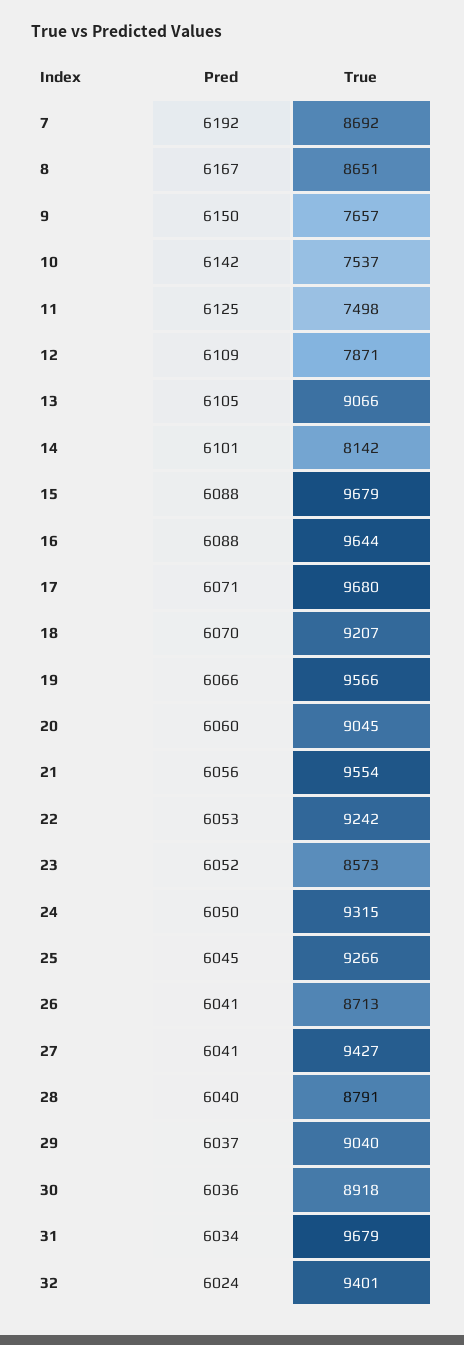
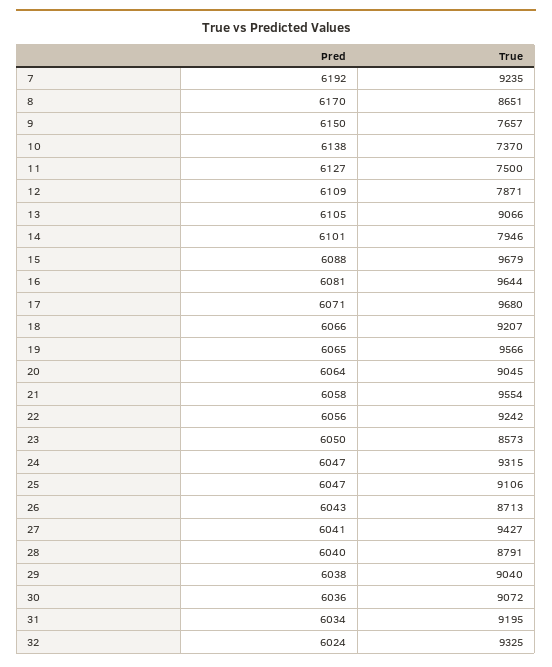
True, 7: 8692 -> 9235
Pred, 8: 6167 -> 6170
Pred, 10: 6142 -> 6138
True, 10: 7537 -> 7370
Pred, 11: 6125 -> 6127
True, 11: 7498 -> 7500
True, 14: 8142 -> 7946
Pred, 16: 6088 -> 6081
Pred, 18: 6070 -> 6066
Pred, 19: 6066 -> 6065
Pred, 20: 6060 -> 6064
Pred, 21: 6056 -> 6058
Pred, 22: 6053 -> 6056
Pred, 23: 6052 -> 6050
Pred, 24: 6050 -> 6047
Pred, 25: 6045 -> 6047
True, 25: 9266 -> 9106
Pred, 26: 6041 -> 6043
Pred, 29: 6037 -> 6038
True, 30: 8918 -> 9072
True, 31: 9679 -> 9195
True, 32: 9401 -> 9325

